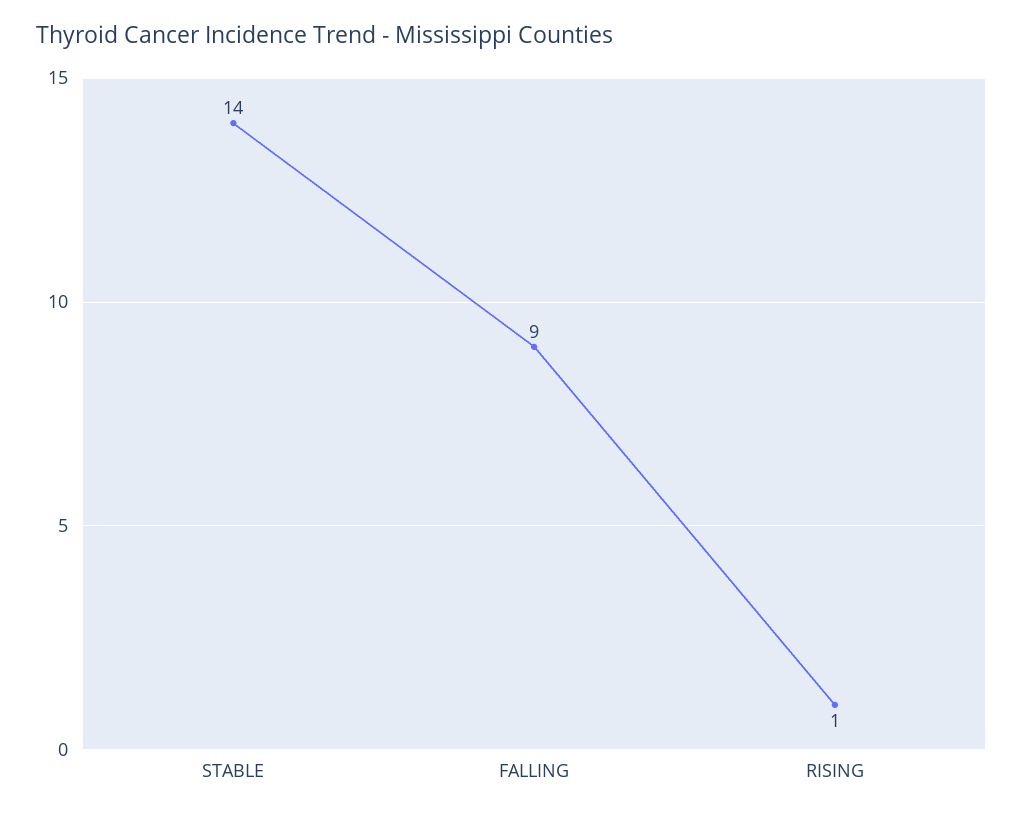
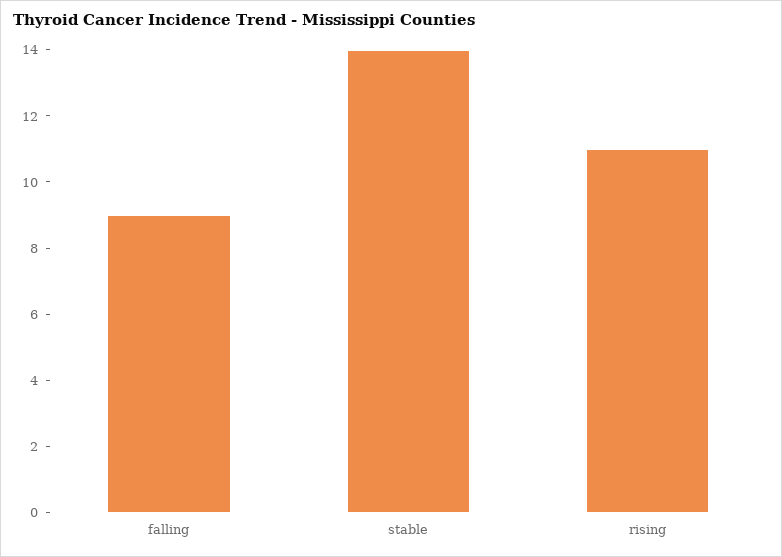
RISING: 1 -> 11

